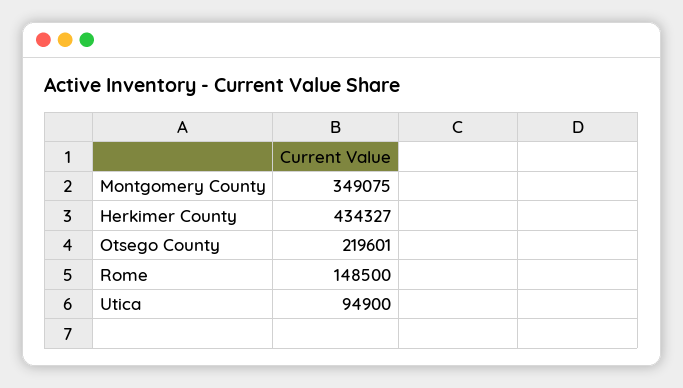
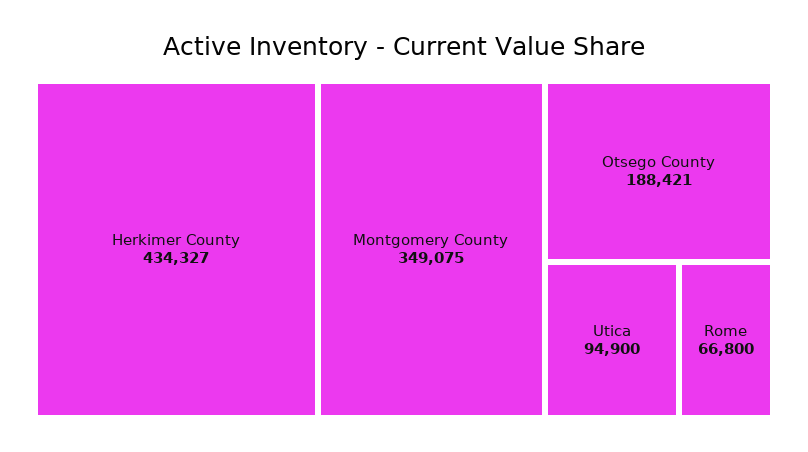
Otsego County: 219601 -> 188421
Rome: 148500 -> 66800

